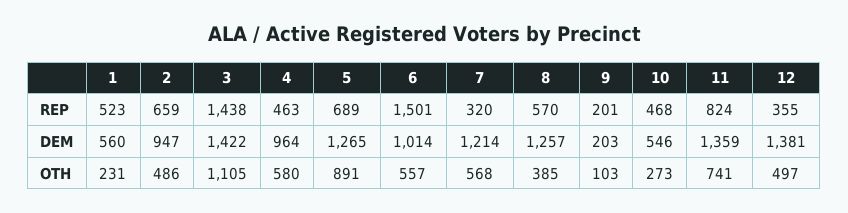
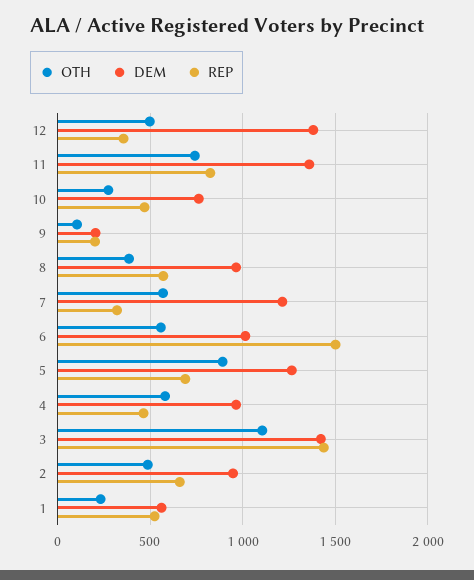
DEM, 8: 1257 -> 950
DEM, 10: 546 -> 750

